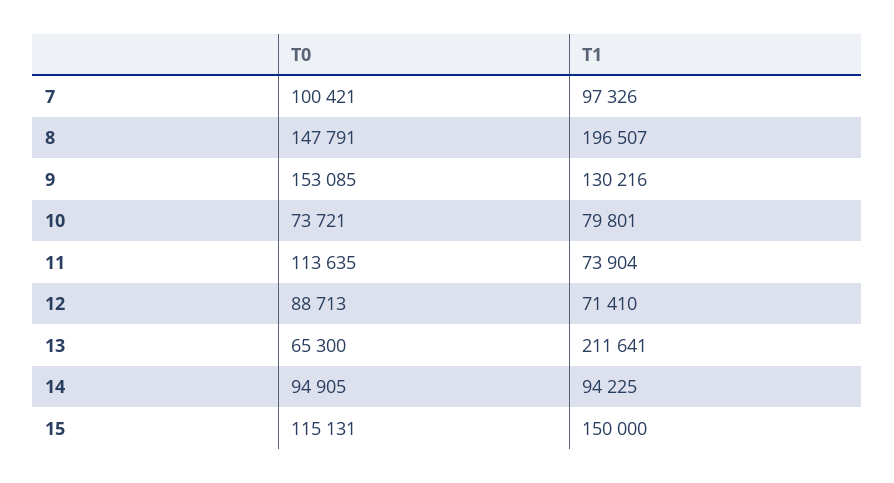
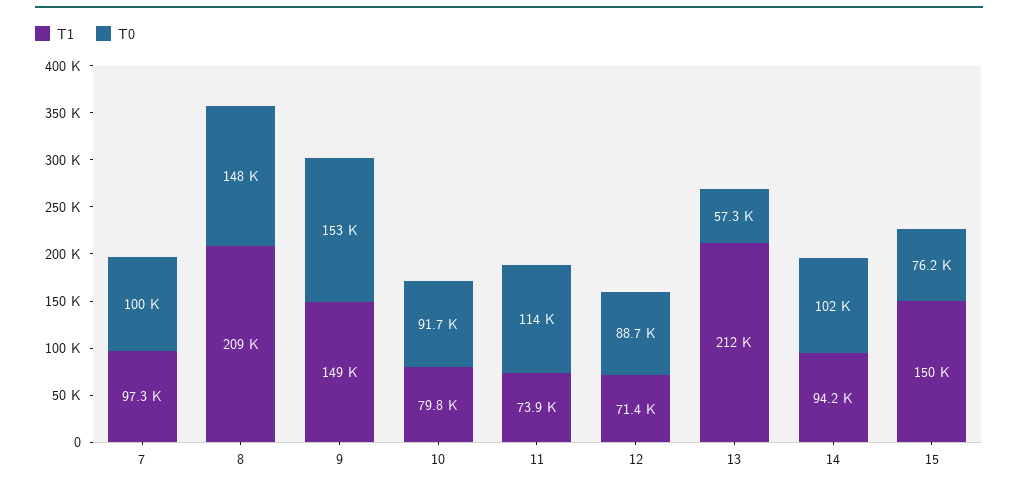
T1, 8: 196507 -> 209000
T1, 9: 130216 -> 149000
T0, 10: 73721 -> 91700
T0, 13: 65300 -> 57300
T0, 14: 94905 -> 102000
T0, 15: 115131 -> 76200

